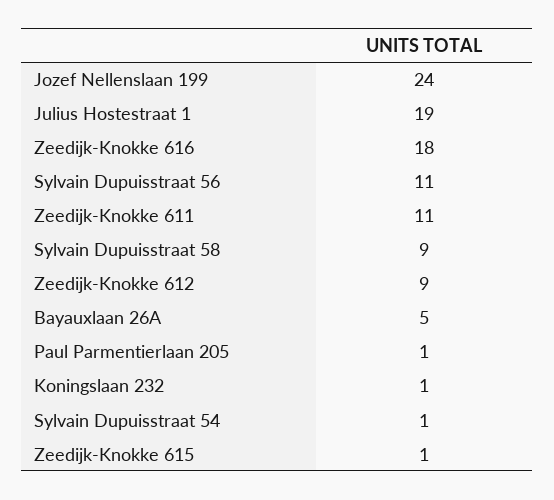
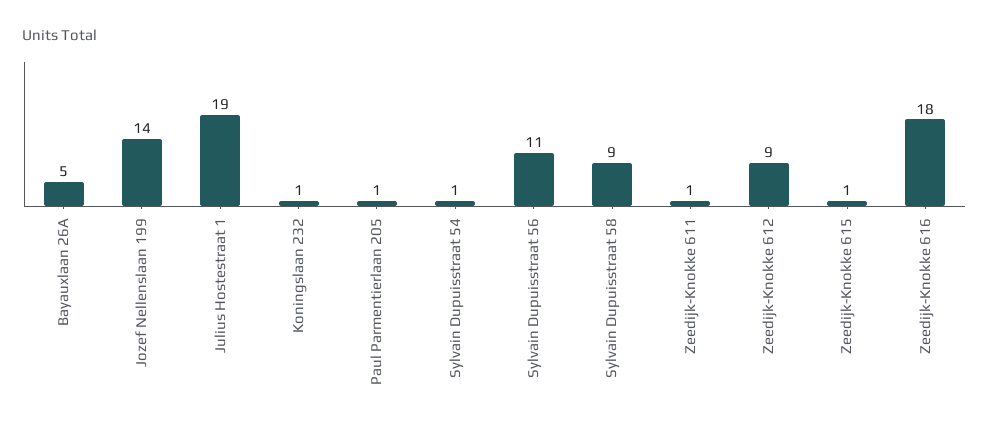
Jozef Nellenslaan 199: 24 -> 14
Zeedijk-Knokke 611: 11 -> 1

